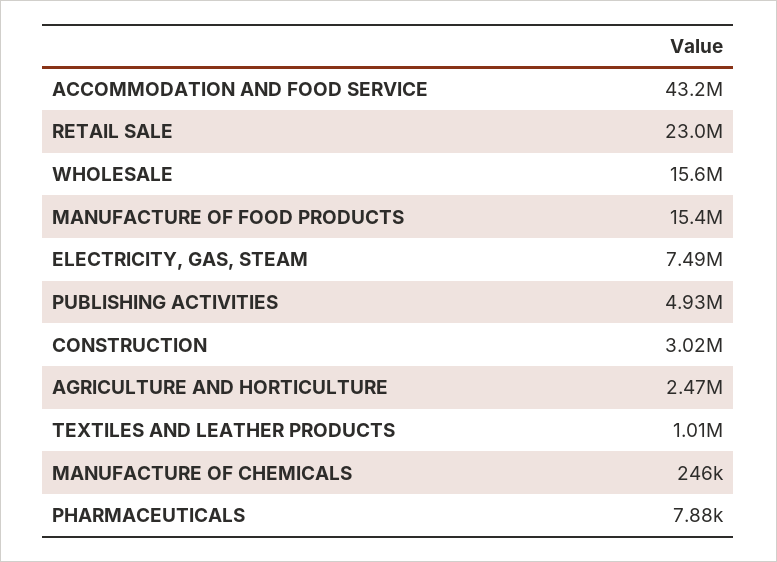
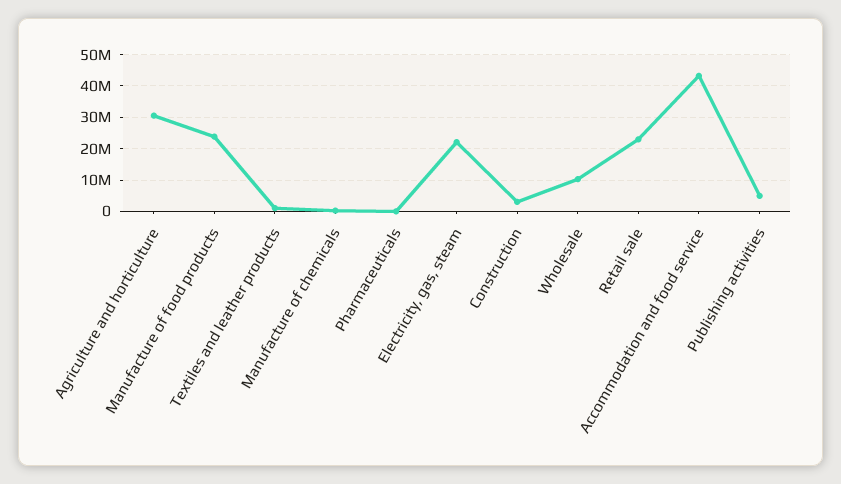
WHOLESALE: 15600000 -> 10000000
MANUFACTURE OF FOOD PRODUCTS: 15400000 -> 24000000
ELECTRICITY, GAS, STEAM: 7490000 -> 22000000
AGRICULTURE AND HORTICULTURE: 2470000 -> 30000000

